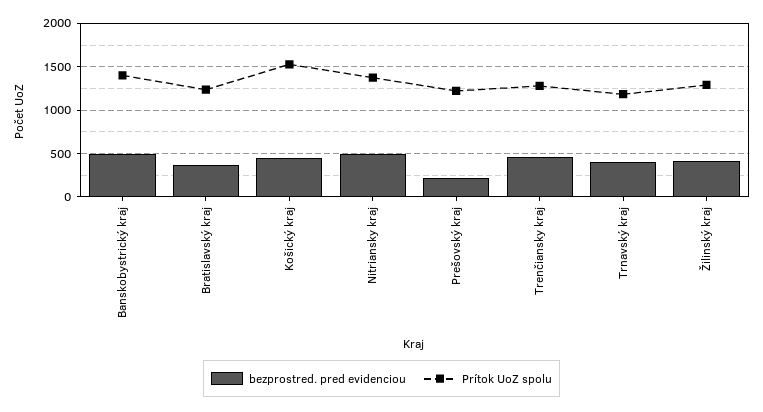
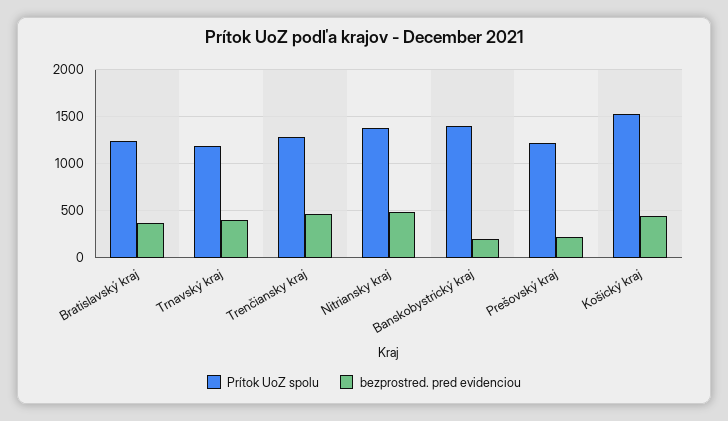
bezprostred. pred evidenciou, Banskobystrický kraj: 500 -> 200
bezprostred. pred evidenciou, Žilinský kraj: 400 -> none
Prítok UoZ spolu, Žilinský kraj: 1300 -> none

